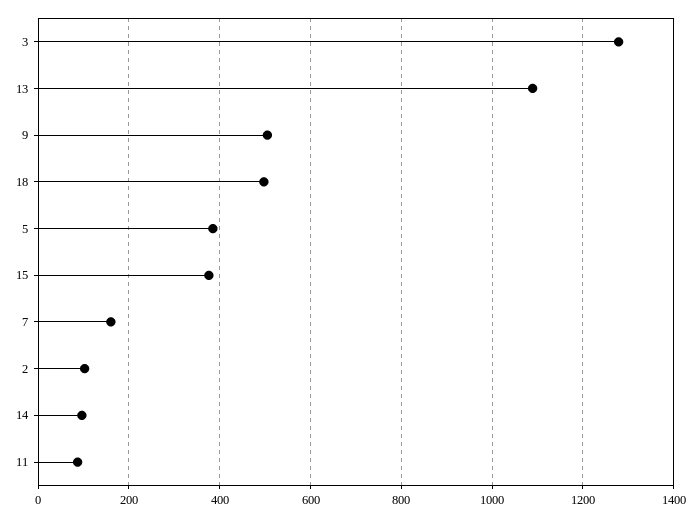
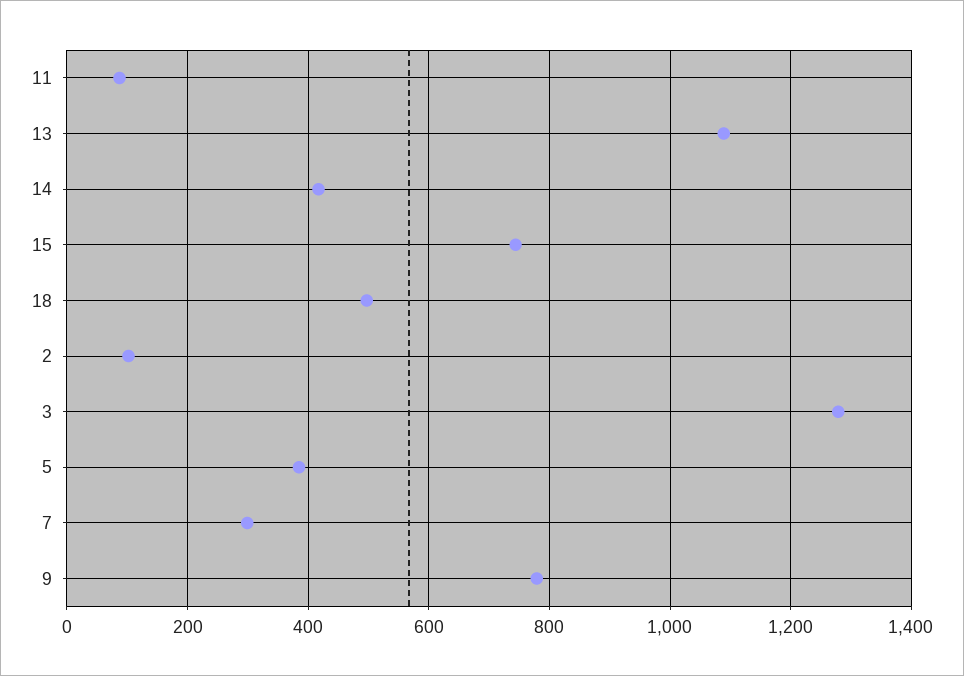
9: 500 -> 780
15: 380 -> 740
7: 160 -> 300
14: 100 -> 420

